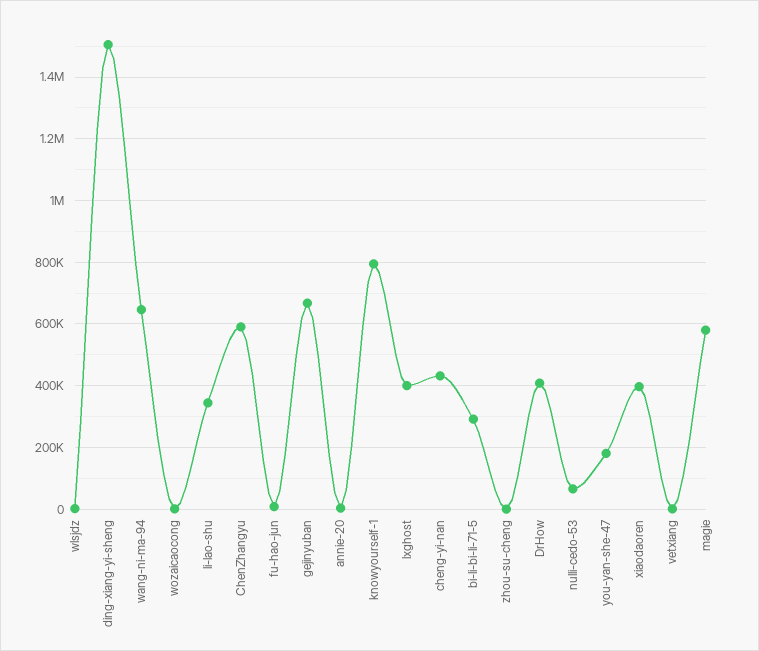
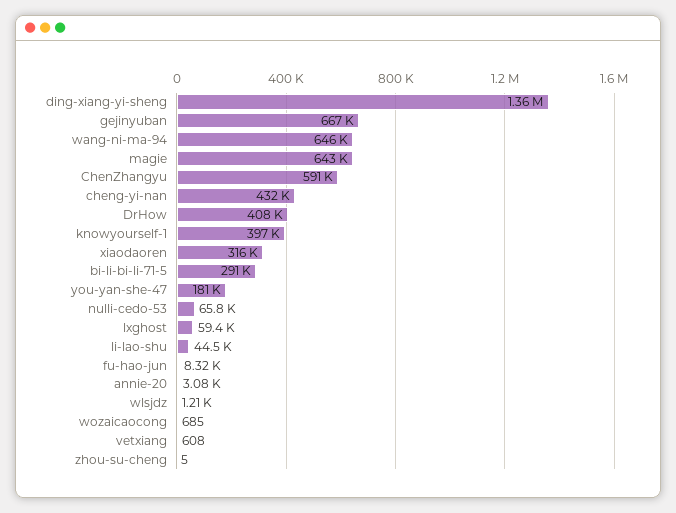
ding-xiang-yi-sheng: 1500000 -> 1360000
li-lao-shu: 340000 -> 44500
knowyourself-1: 800000 -> 397000
lxghost: 400000 -> 59400
xiaodaoren: 400000 -> 316000
magie: 580000 -> 643000

